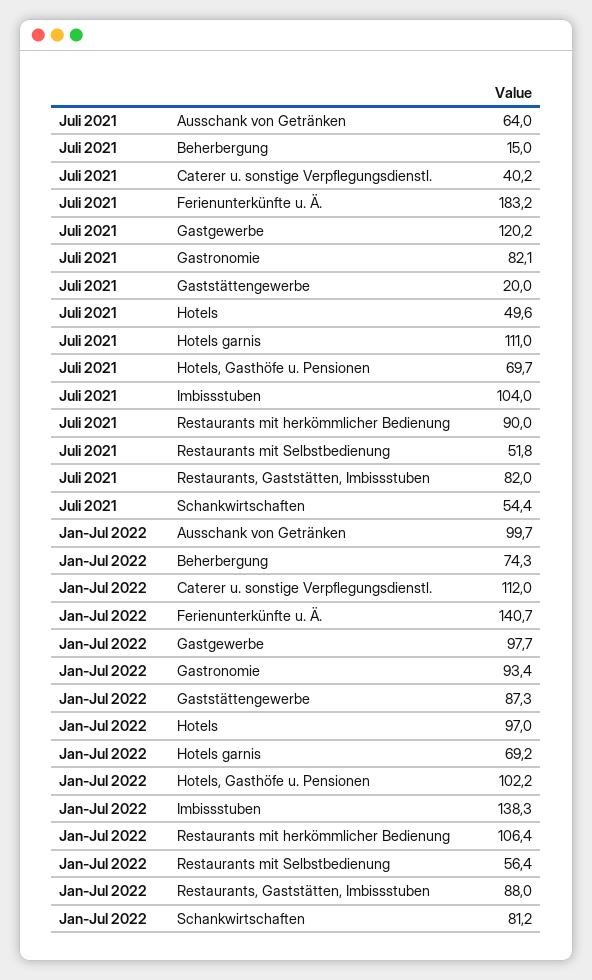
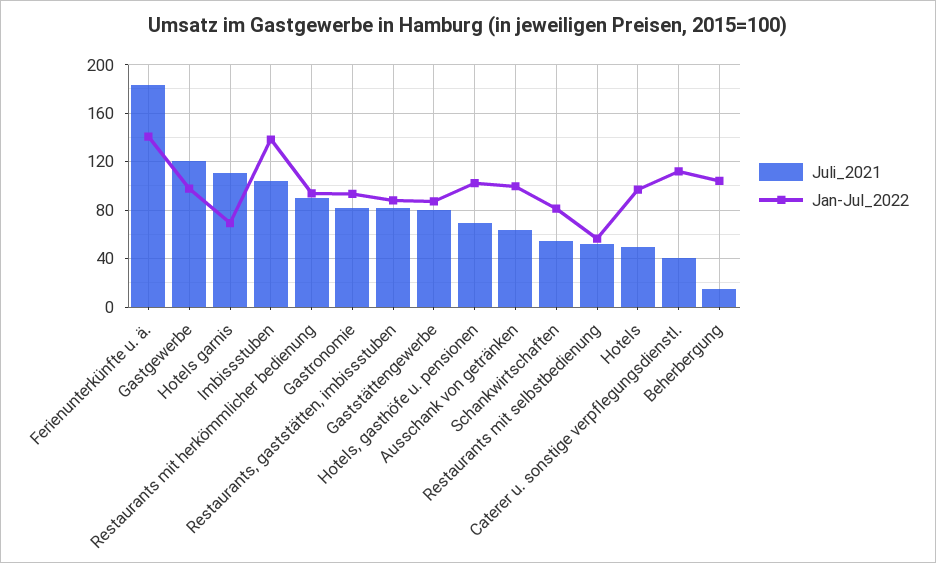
Juli 2021, Gaststättengewerbe: 20 -> 80
Jan-Jul 2022, Beherbergung: 74.3 -> 105
Jan-Jul 2022, Restaurants mit herkömmlicher Bedienung: 106.4 -> 95

